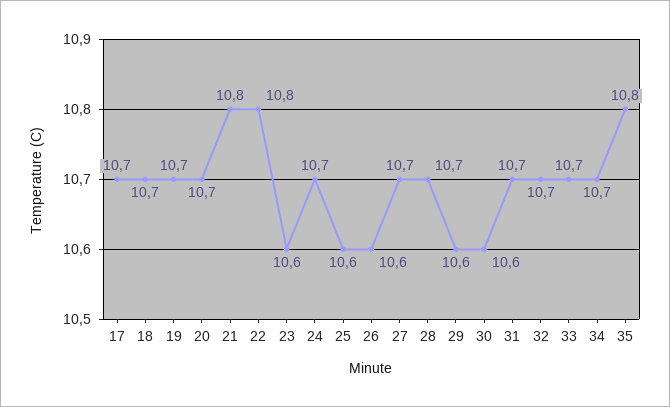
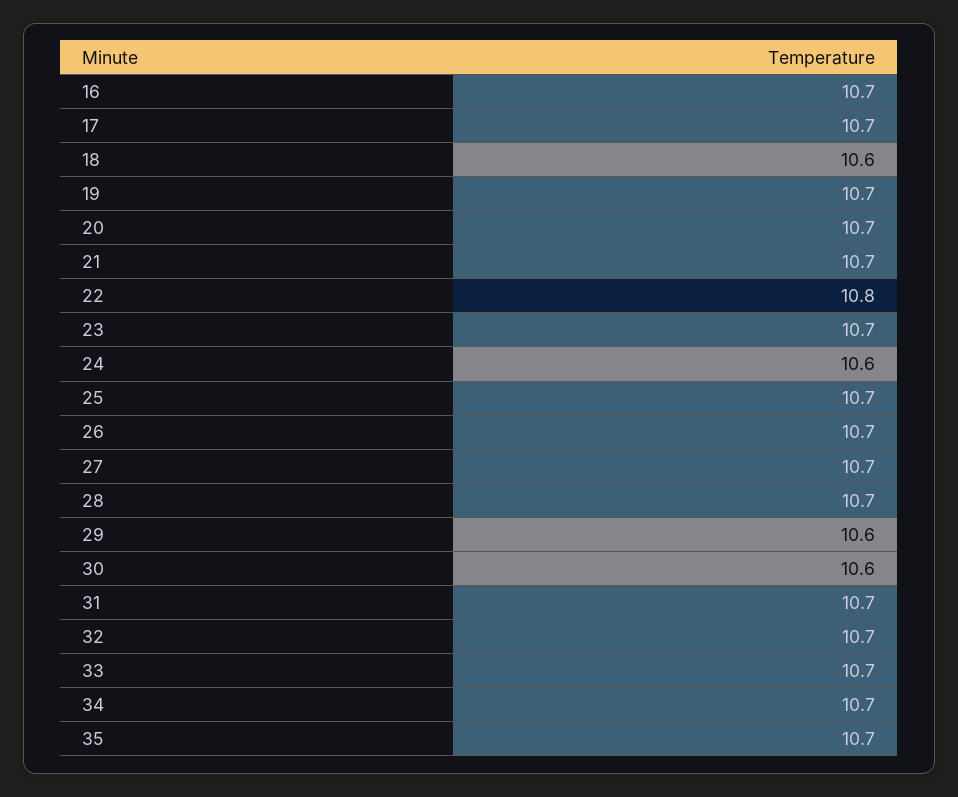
18: 10.7 -> 10.6
21: 10.8 -> 10.7
23: 10.6 -> 10.7
24: 10.7 -> 10.6
25: 10.6 -> 10.7
26: 10.6 -> 10.7
35: 10.8 -> 10.7
16: none -> 10.7

